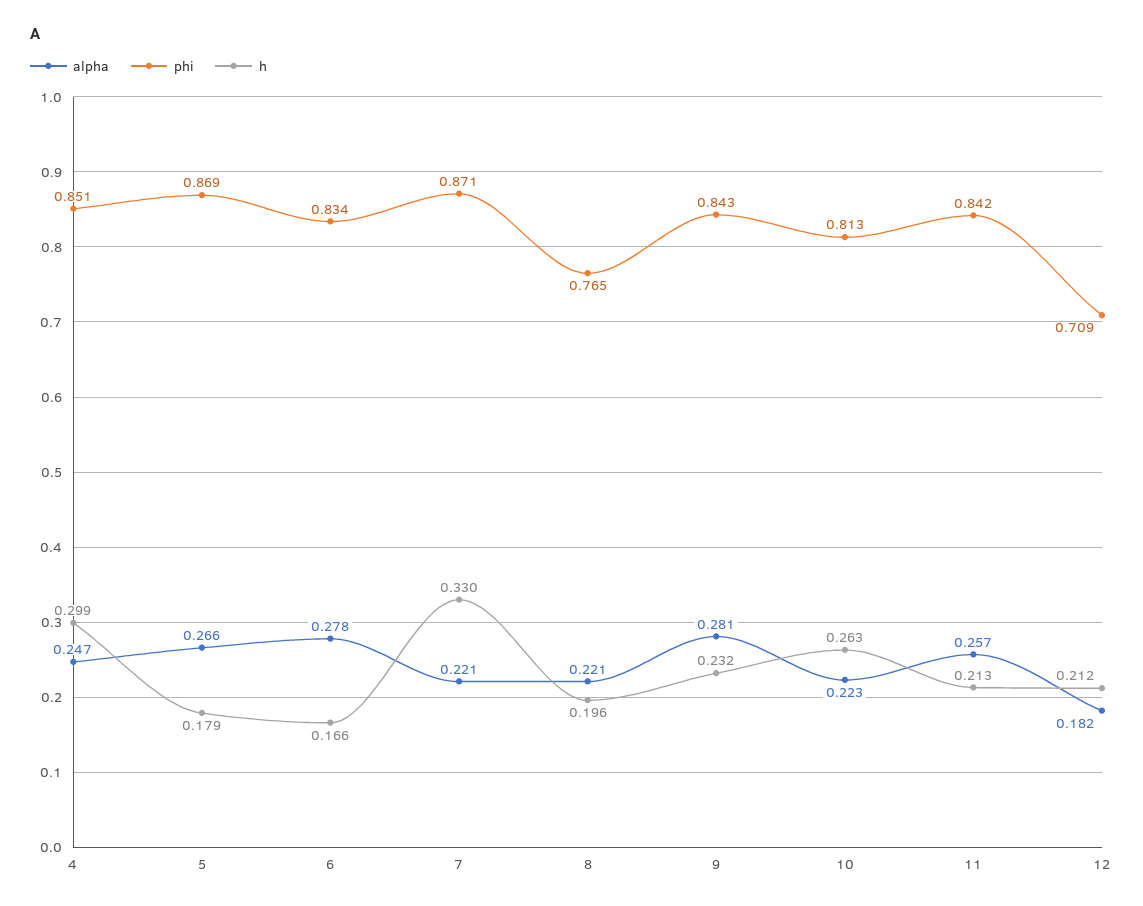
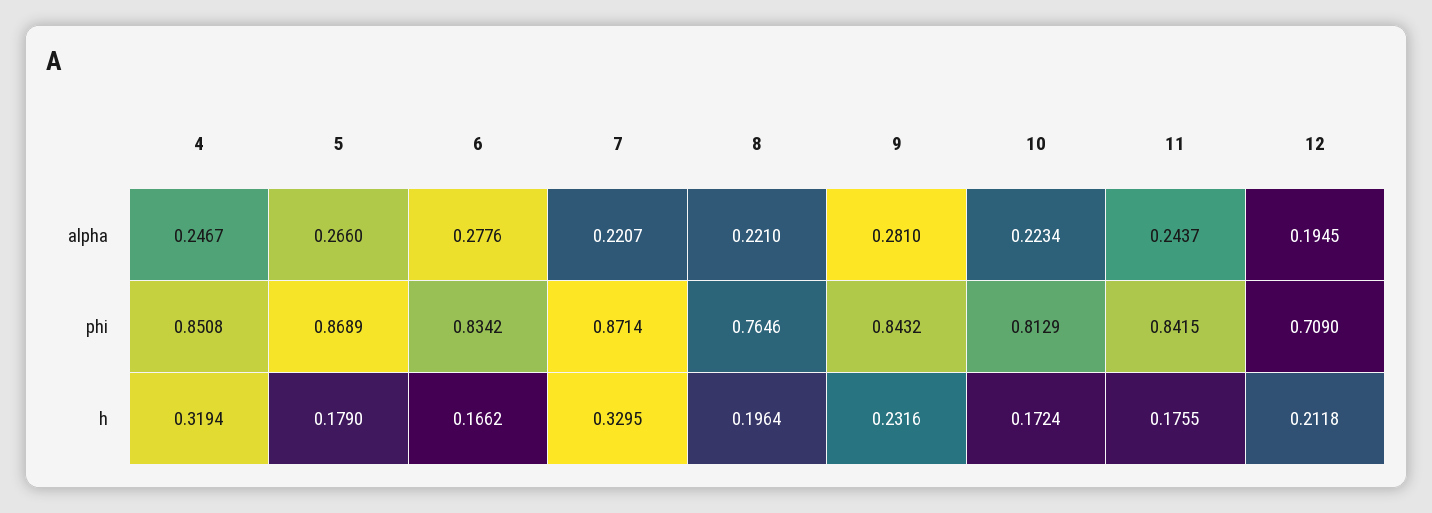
h, 4: 0.299 -> 0.3194
h, 10: 0.263 -> 0.1724
alpha, 11: 0.257 -> 0.2437
h, 11: 0.213 -> 0.1755
alpha, 12: 0.182 -> 0.1945

